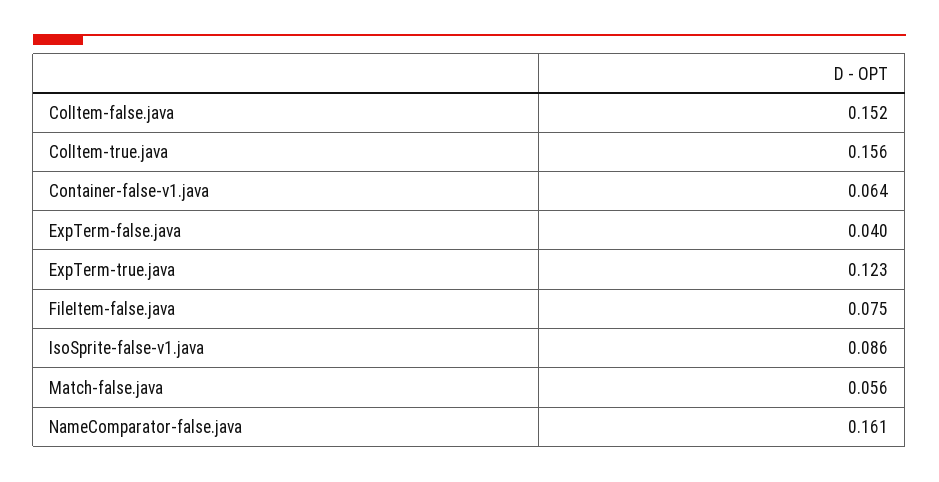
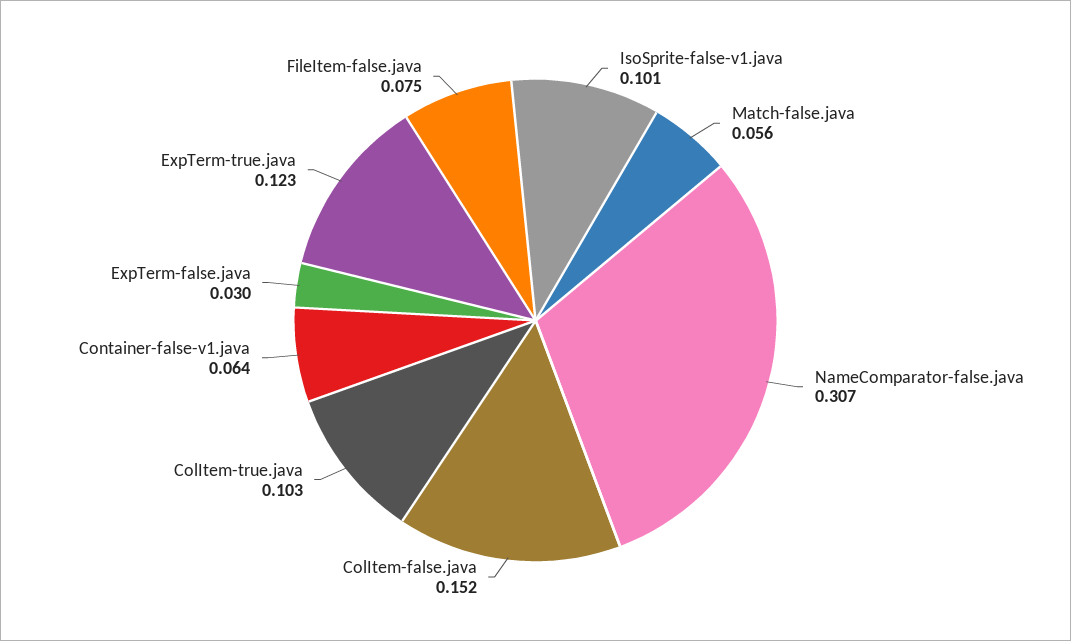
ColItem-true.java: 0.156 -> 0.103
ExpTerm-false.java: 0.04 -> 0.03
IsoSprite-false-v1.java: 0.086 -> 0.101
NameComparator-false.java: 0.161 -> 0.307

